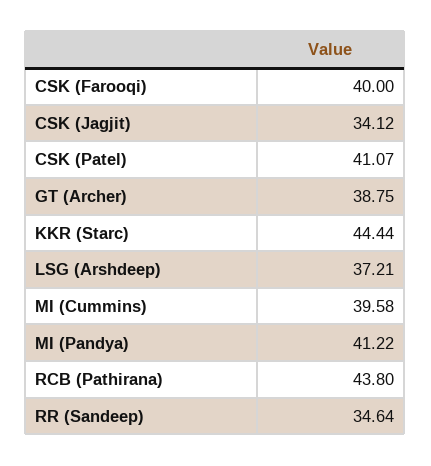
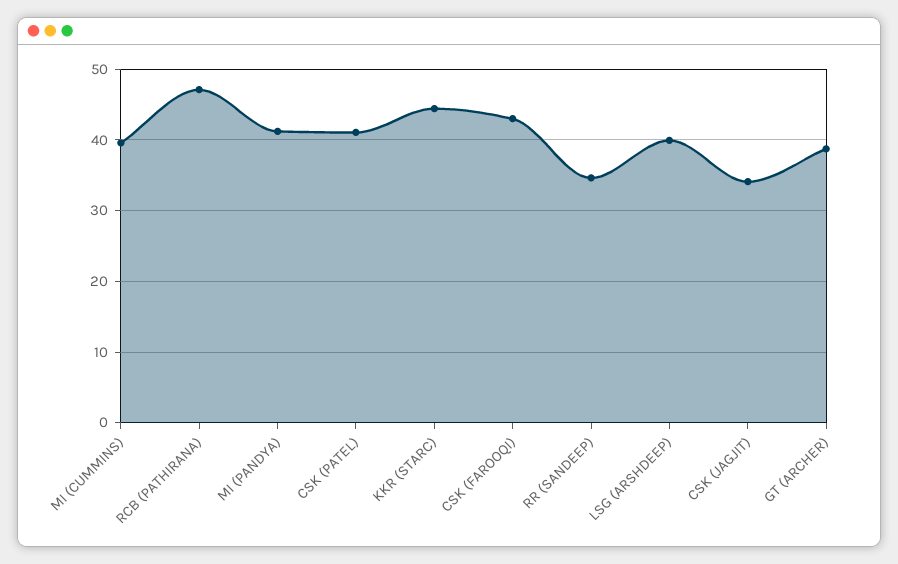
CSK (Farooqi): 40 -> 43
LSG (Arshdeep): 37.21 -> 40
RCB (Pathirana): 43.8 -> 47

